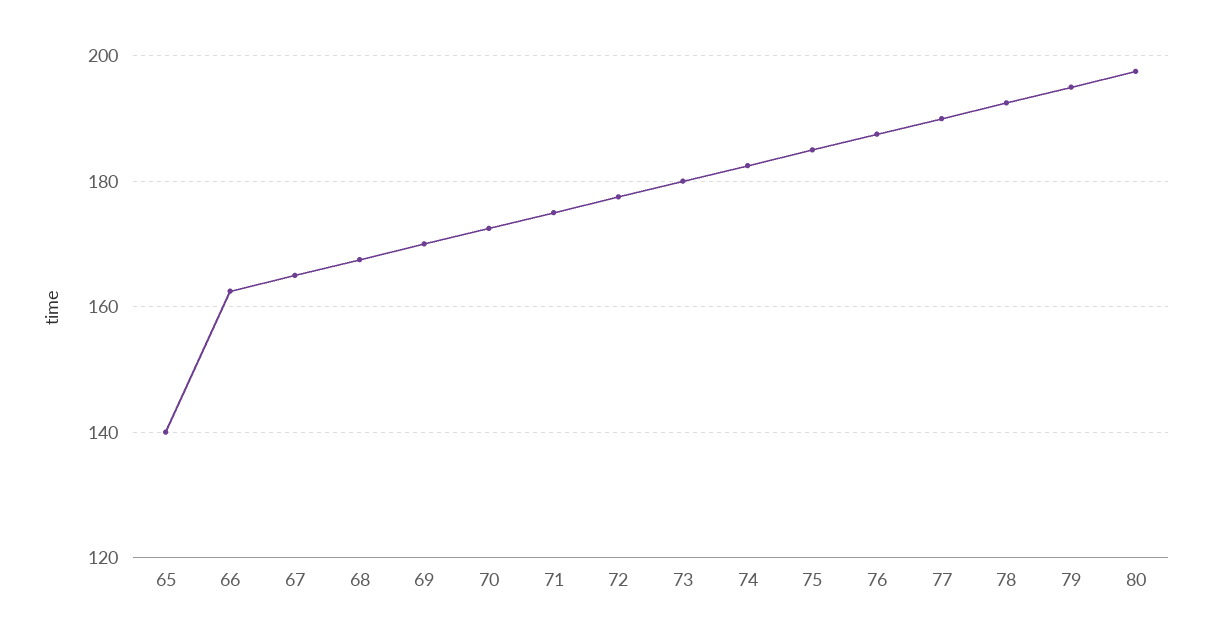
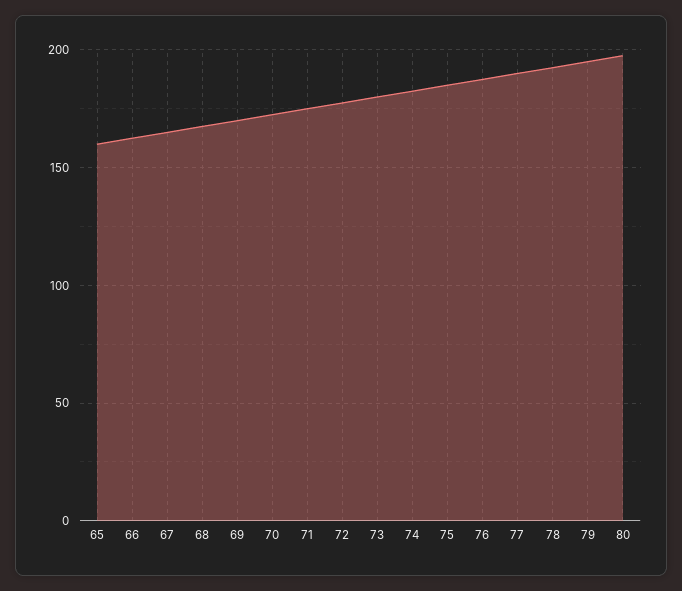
65: 140 -> 160

